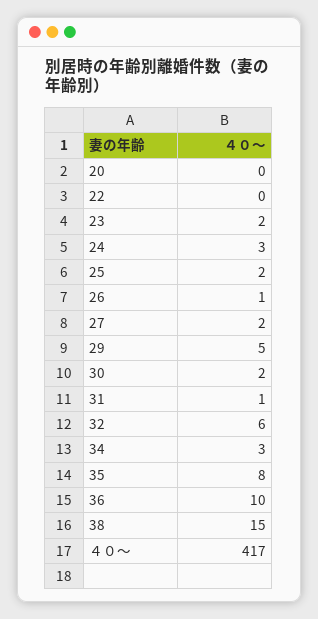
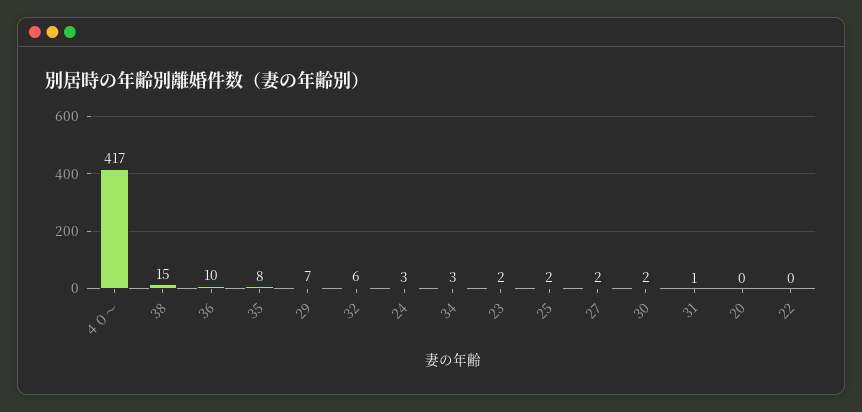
26: 1 -> none
29: 5 -> 7

